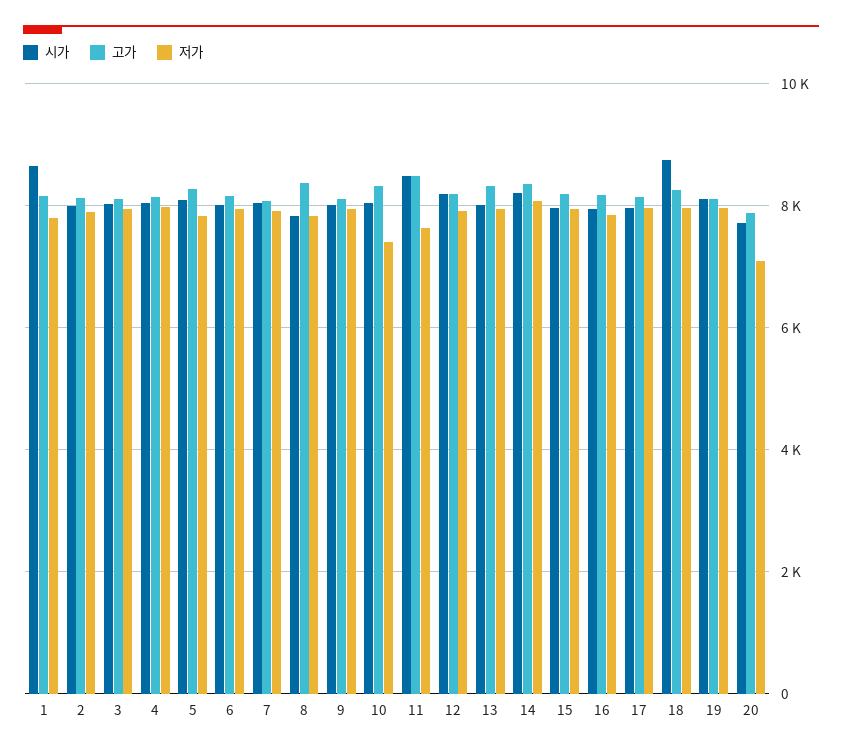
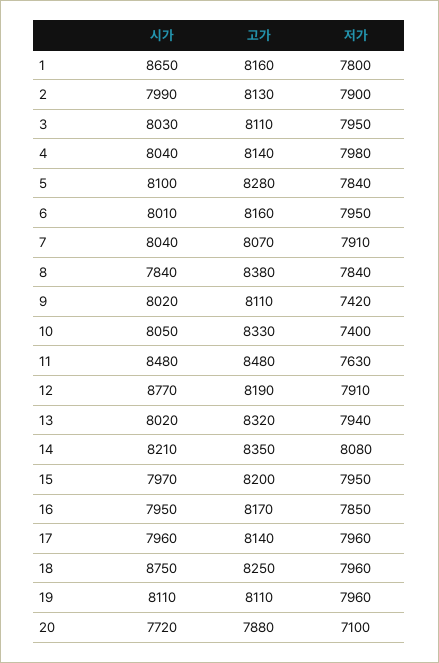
저가, 9: 8000 -> 7420
시가, 12: 8200 -> 8770

